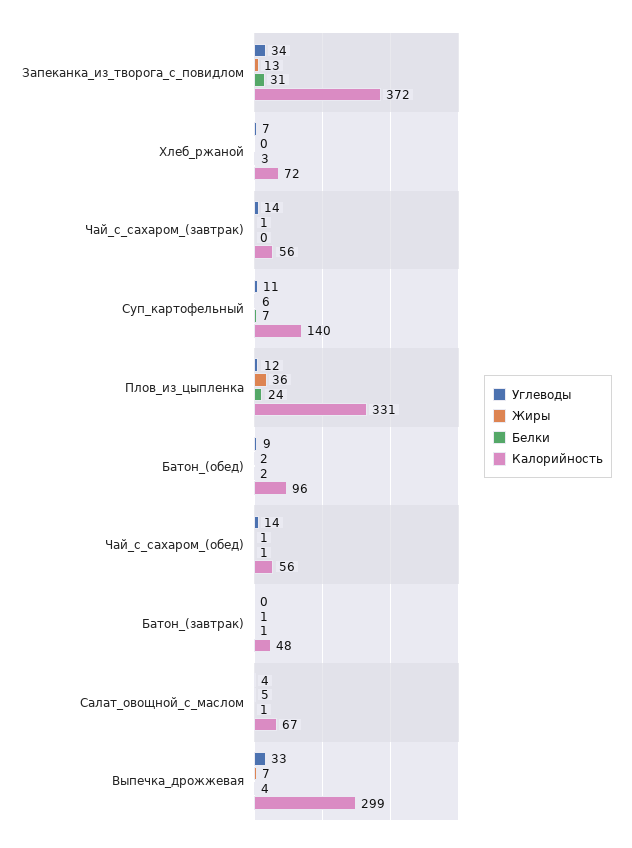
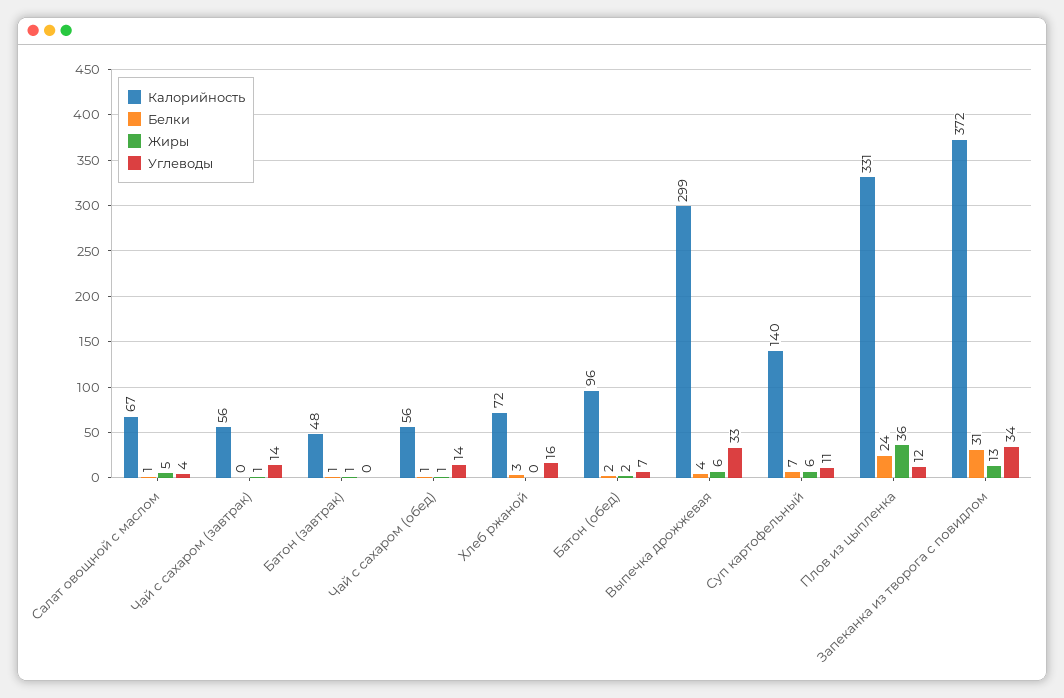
Углеводы, Хлеб_ржаной: 7 -> 16
Углеводы, Батон_(обед): 9 -> 7
Жиры, Выпечка_дрожжевая: 7 -> 6

